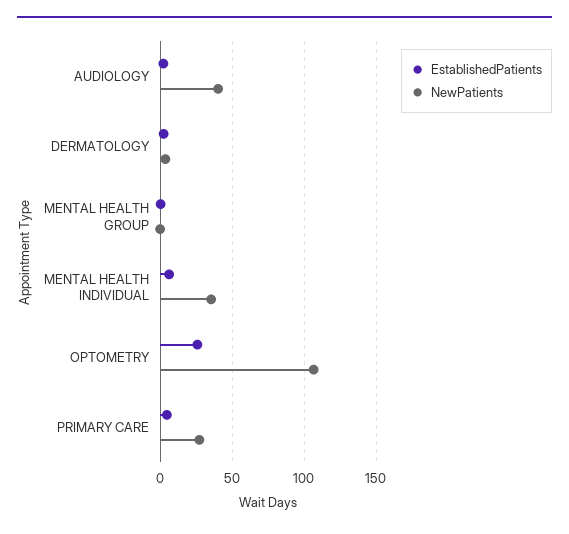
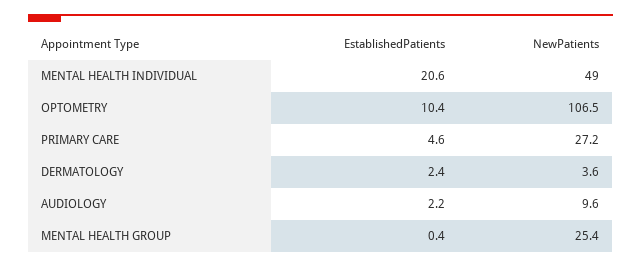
NewPatients, AUDIOLOGY: 40 -> 9.6
NewPatients, MENTAL HEALTH GROUP: 0 -> 25.4
EstablishedPatients, MENTAL HEALTH INDIVIDUAL: 5 -> 20.6
NewPatients, MENTAL HEALTH INDIVIDUAL: 35 -> 49
EstablishedPatients, OPTOMETRY: 25 -> 10.4

